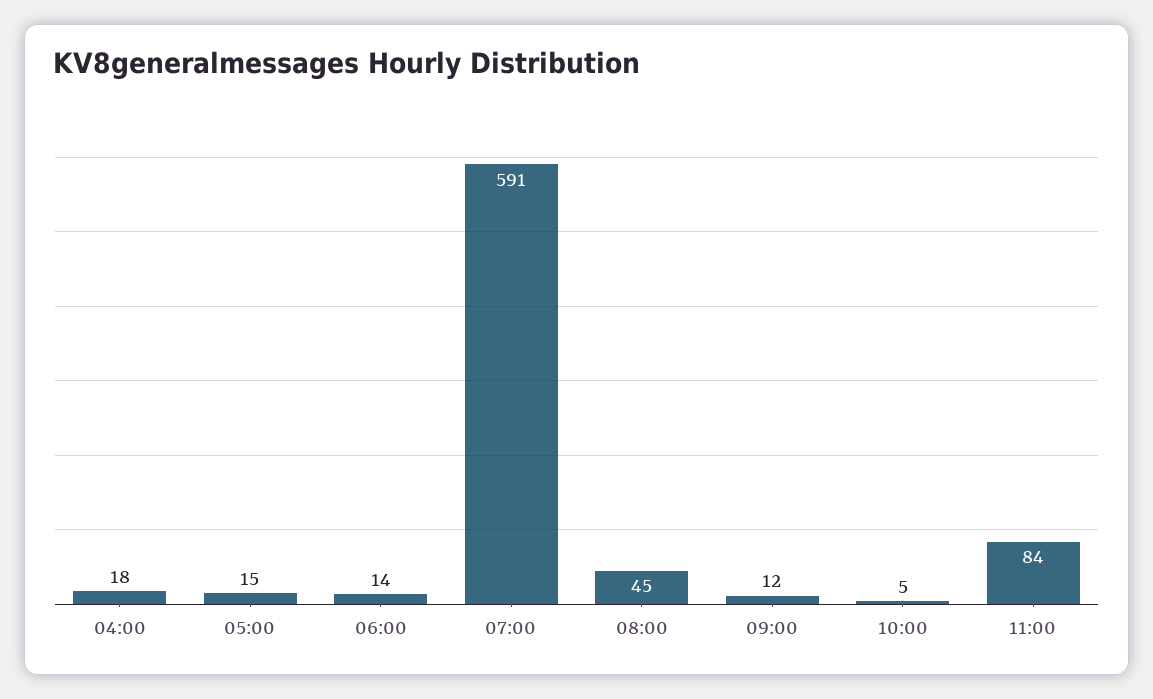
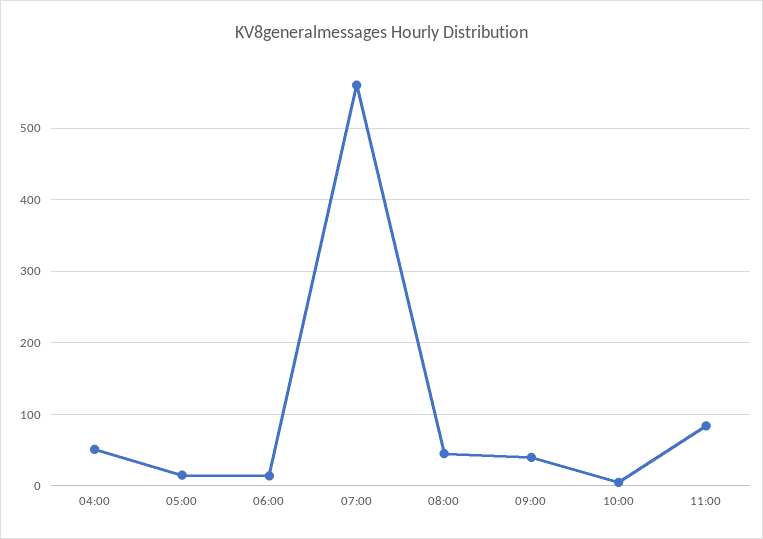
04:00: 18 -> 50
07:00: 591 -> 560
09:00: 12 -> 40

